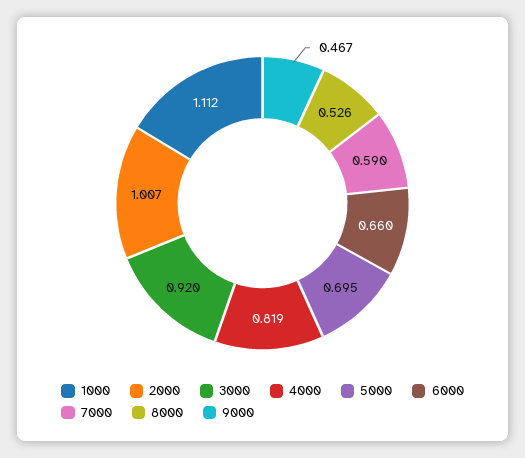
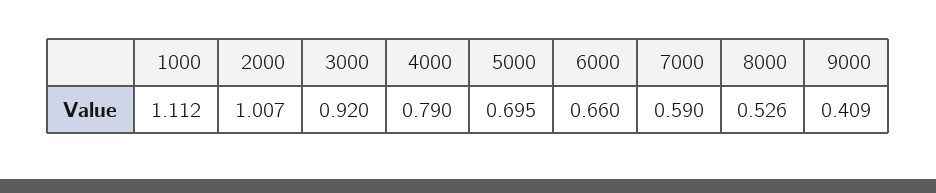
4000: 0.819 -> 0.79
9000: 0.467 -> 0.409

